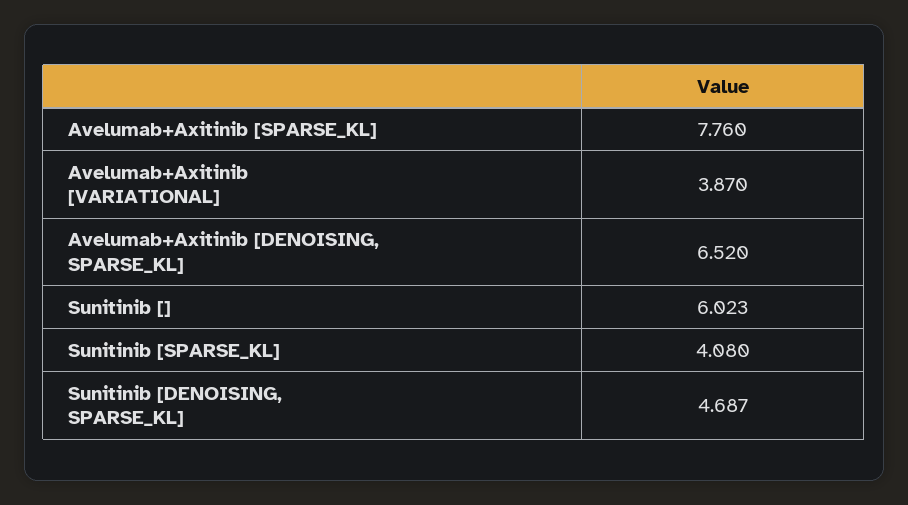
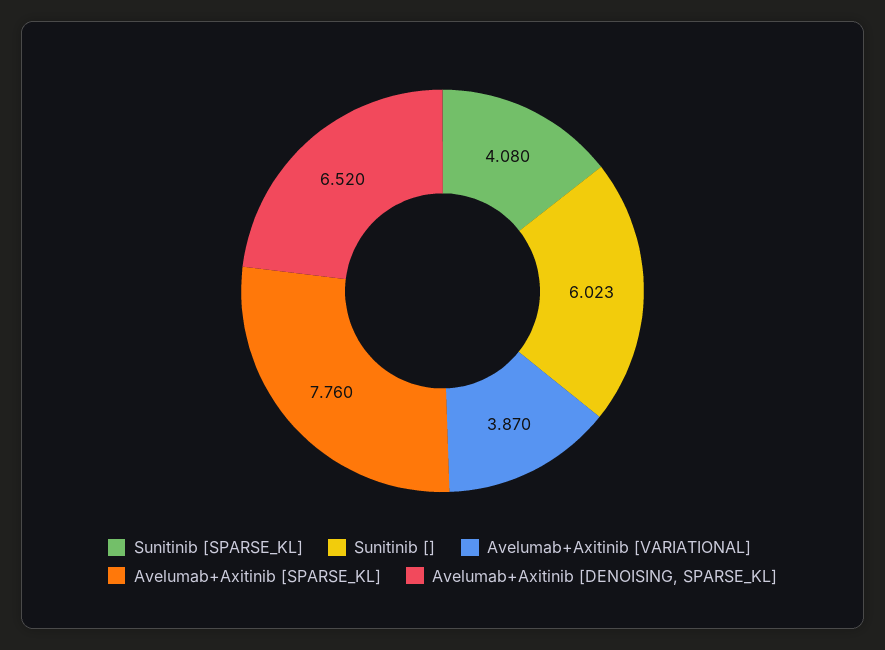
Sunitinib [DENOISING, SPARSE_KL]: 4.687 -> none

